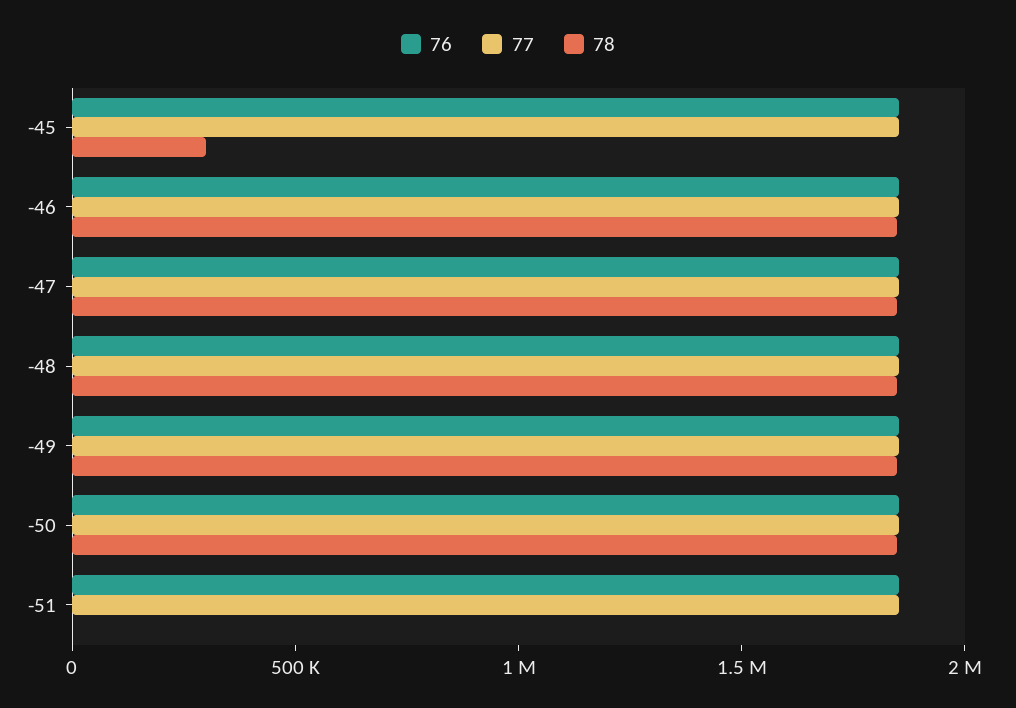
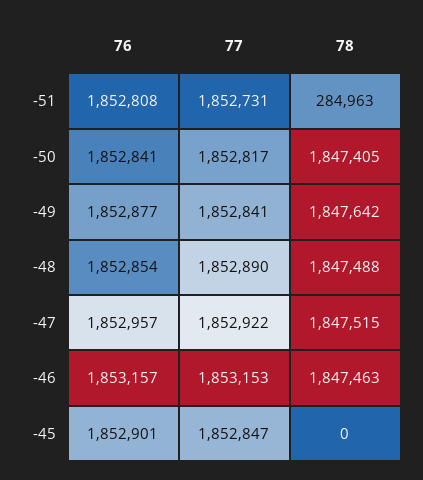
78, -45: 300000 -> 0
78, -51: 0 -> 284963

